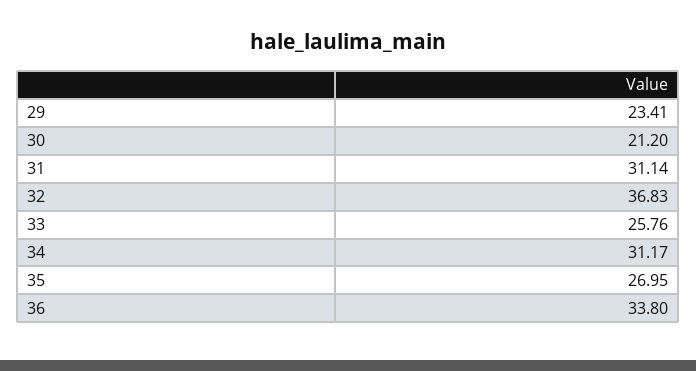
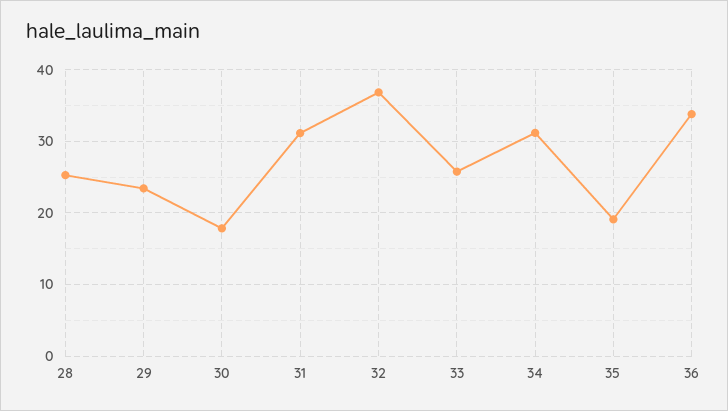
30: 21.2 -> 18
35: 26.95 -> 19
28: none -> 25

